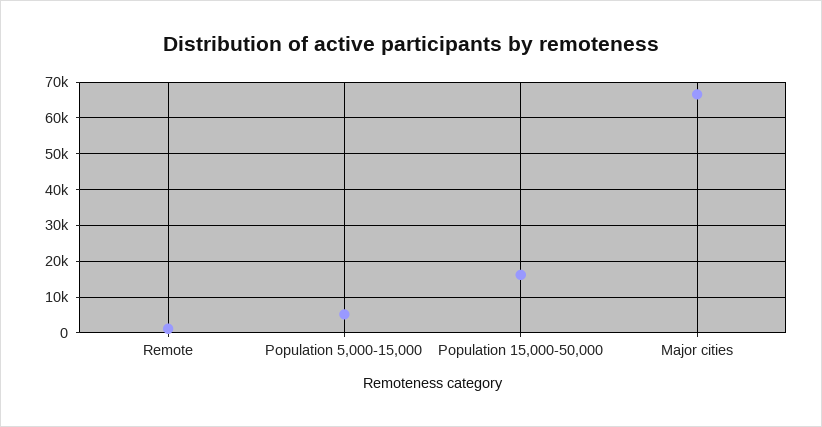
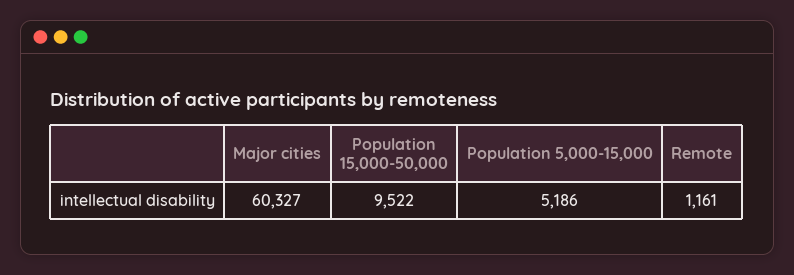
Population 15,000-50,000: 16000 -> 9522
Major cities: 66000 -> 60327

